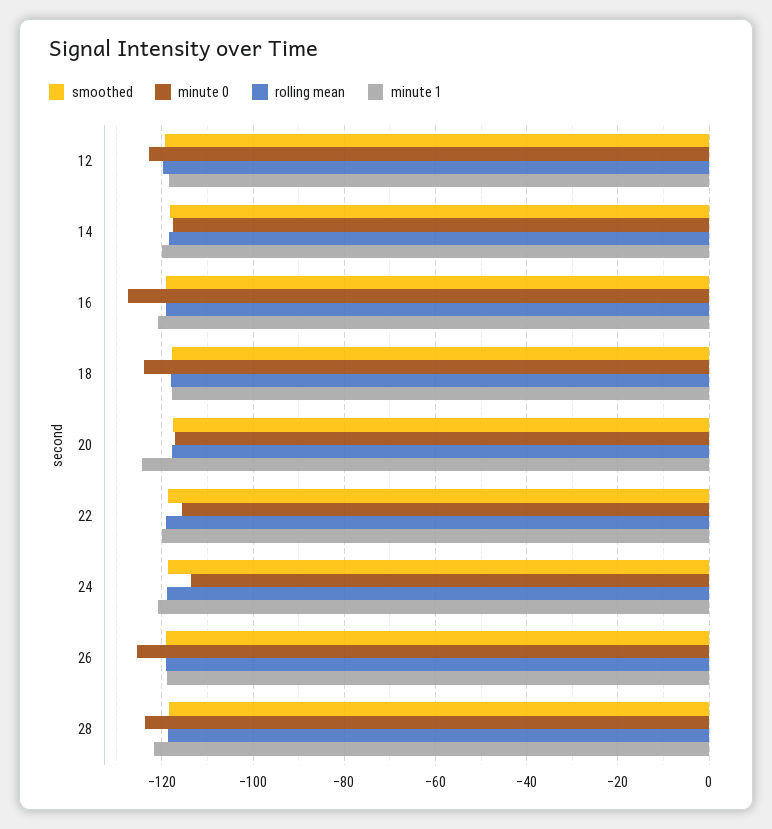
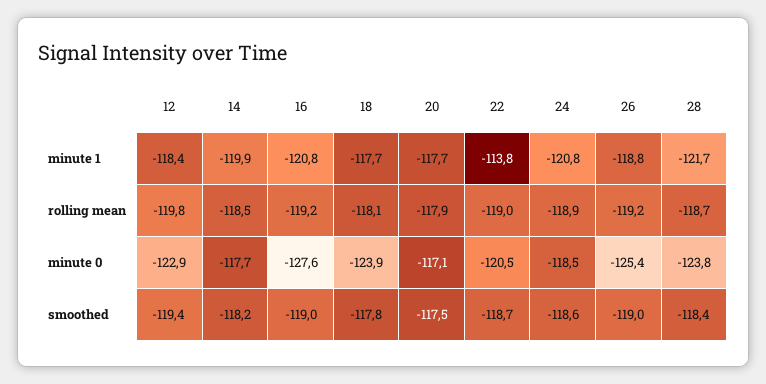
minute 1, 20: -124 -> -117.7
minute 0, 22: -116 -> -120.5
minute 1, 22: -120 -> -113.8
minute 0, 24: -114 -> -118.5

